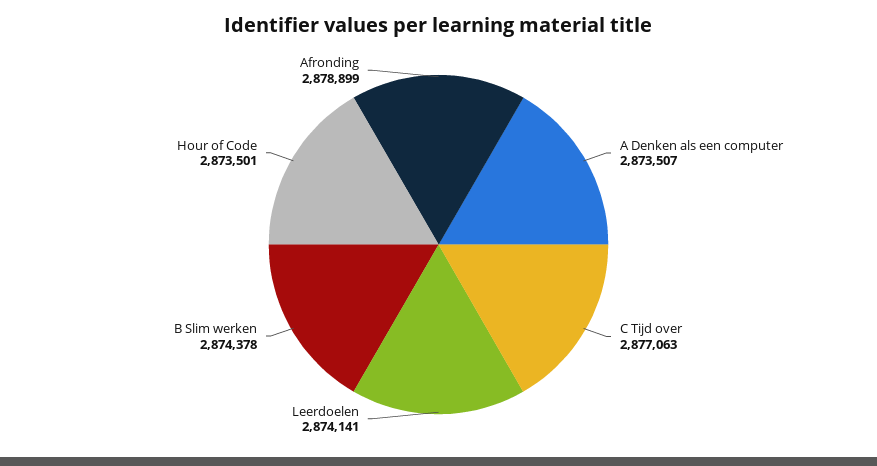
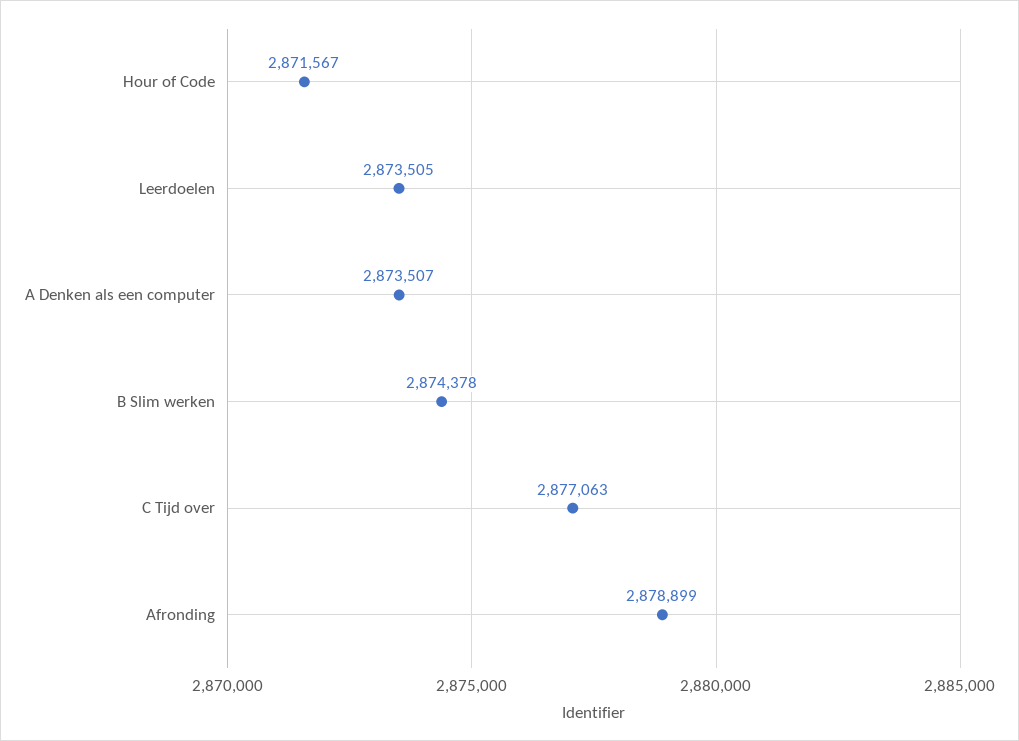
Leerdoelen: 2874141 -> 2873505
Hour of Code: 2873501 -> 2871567

